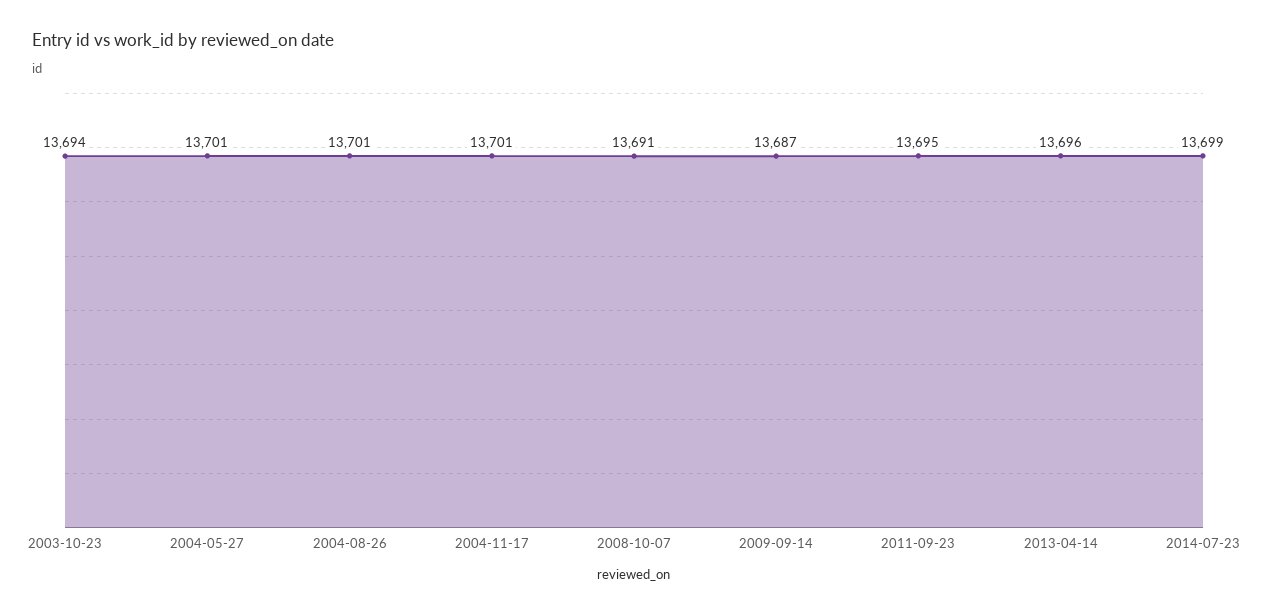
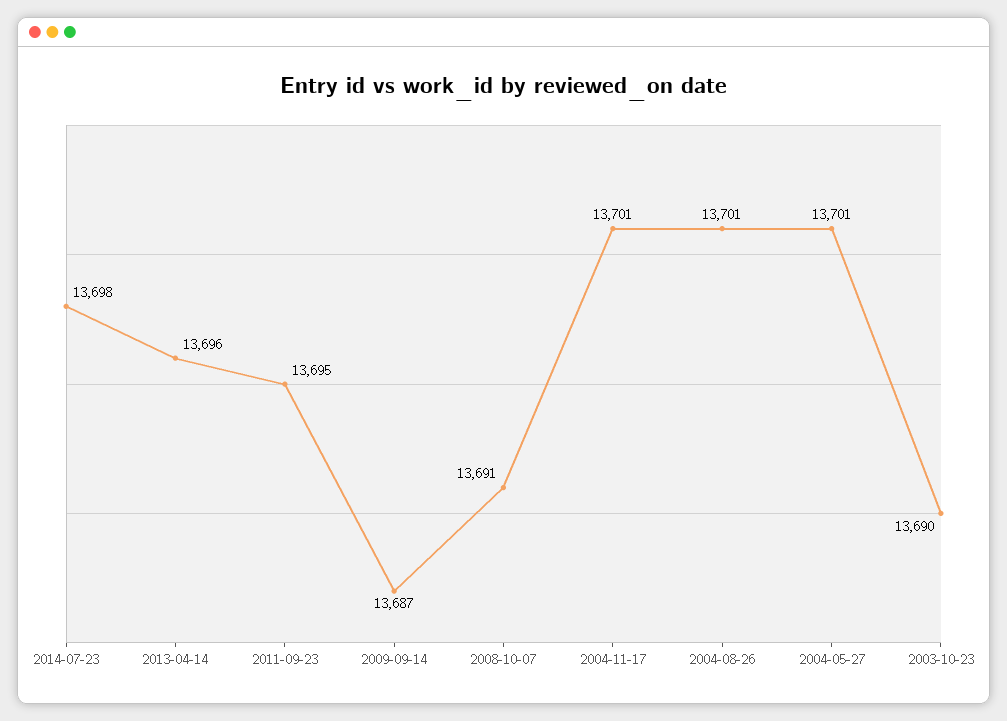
2003-10-23: 13694 -> 13690
2014-07-23: 13699 -> 13698

